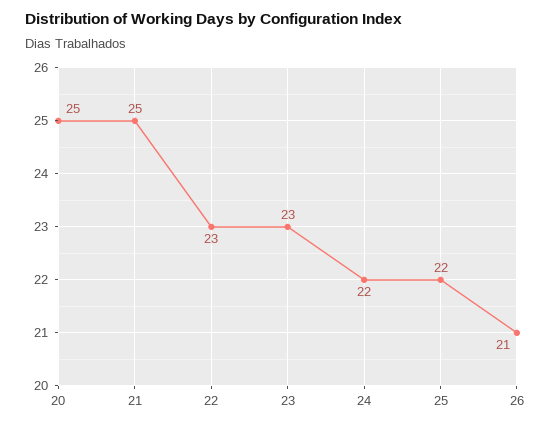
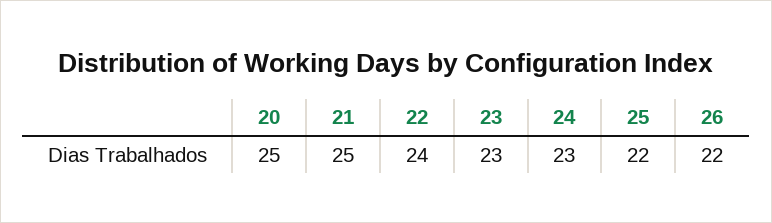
22: 23 -> 24
24: 22 -> 23
26: 21 -> 22

